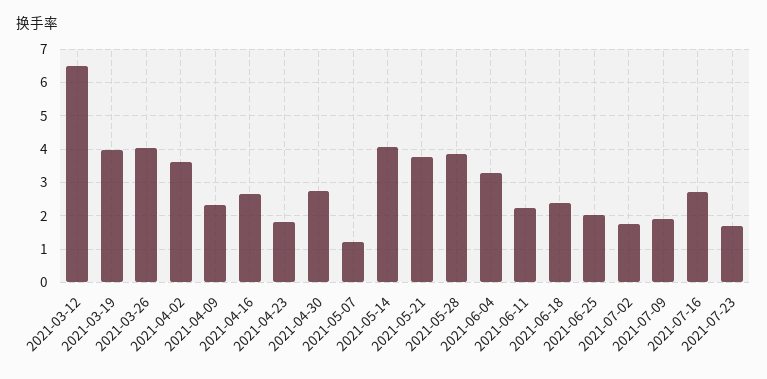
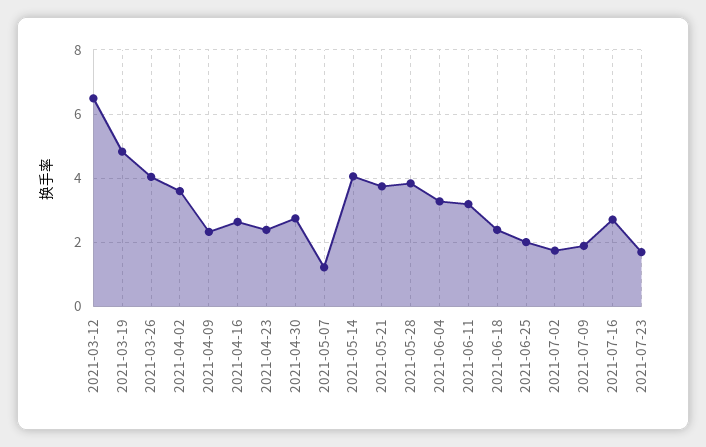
2021-03-19: 4 -> 4.8
2021-04-23: 1.8 -> 2.4
2021-06-11: 2.2 -> 3.2

